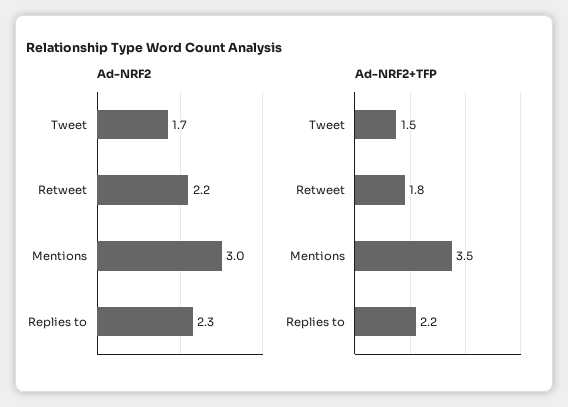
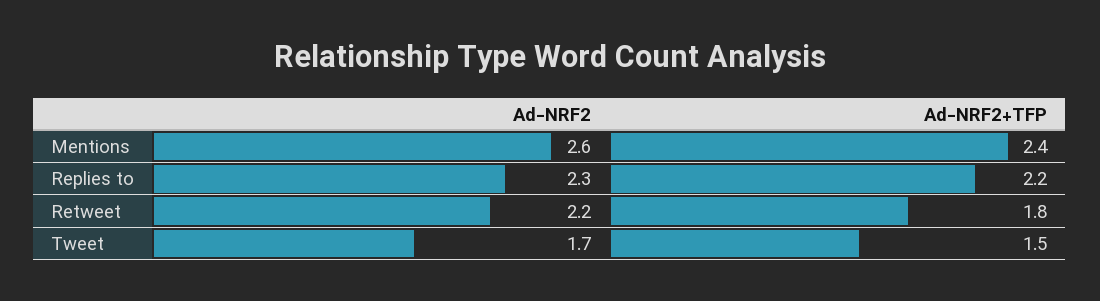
Ad-NRF2, Mentions: 3 -> 2.6
Ad-NRF2+TFP, Mentions: 3.5 -> 2.4

